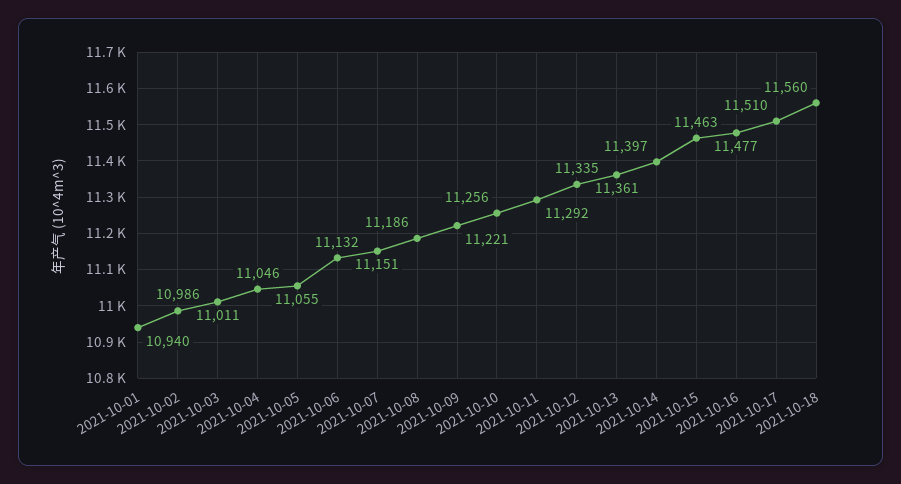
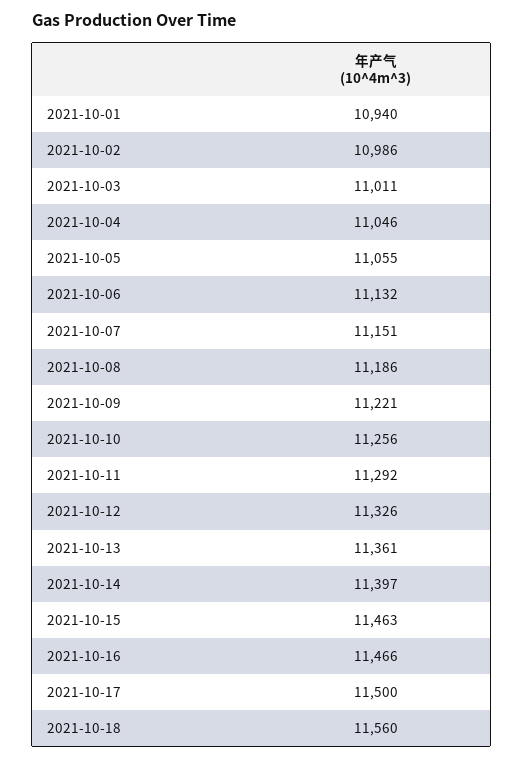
2021-10-12: 11335 -> 11326
2021-10-16: 11477 -> 11466
2021-10-17: 11510 -> 11500

